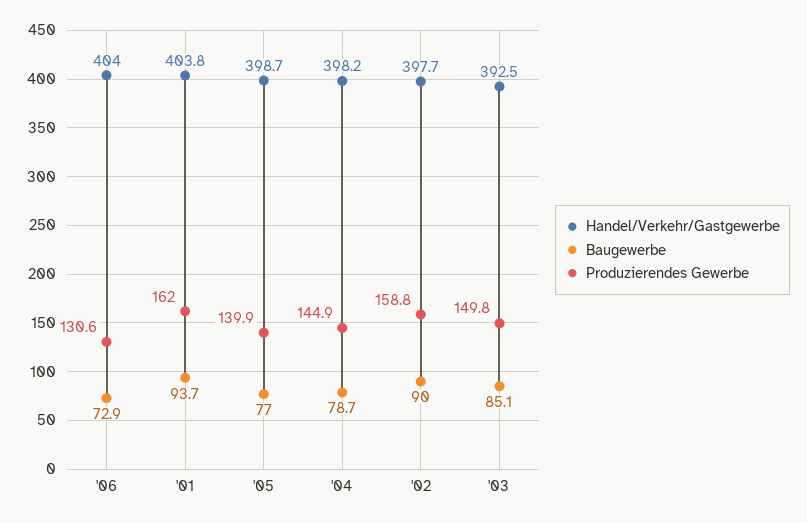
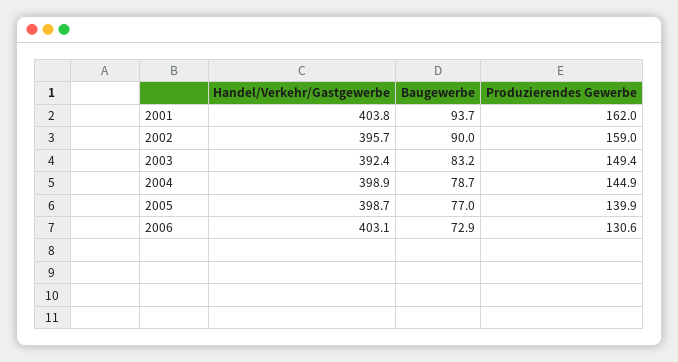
Handel/Verkehr/Gastgewerbe, '06: 404 -> 403.1
Handel/Verkehr/Gastgewerbe, '04: 398.2 -> 398.9
Handel/Verkehr/Gastgewerbe, '02: 397.7 -> 395.7
Produzierendes Gewerbe, '02: 158.8 -> 159
Handel/Verkehr/Gastgewerbe, '03: 392.5 -> 392.4
Baugewerbe, '03: 85.1 -> 83.2
Produzierendes Gewerbe, '03: 149.8 -> 149.4

